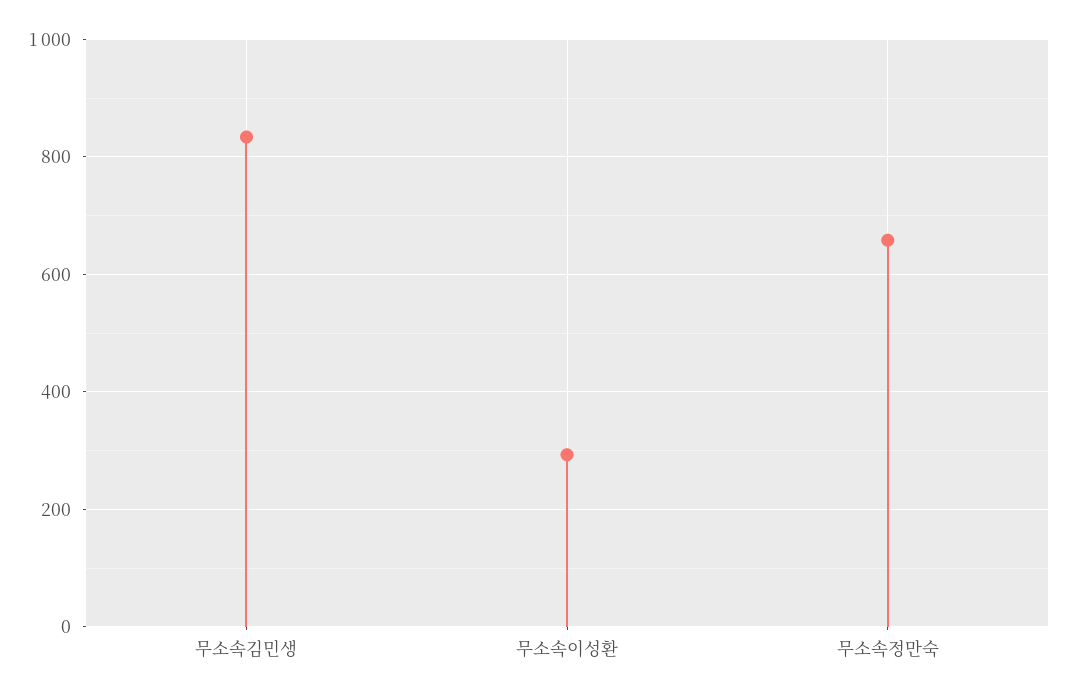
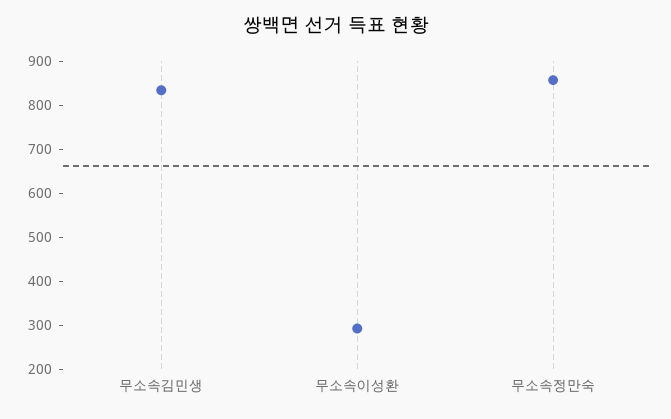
무소속정만숙: 660 -> 860

